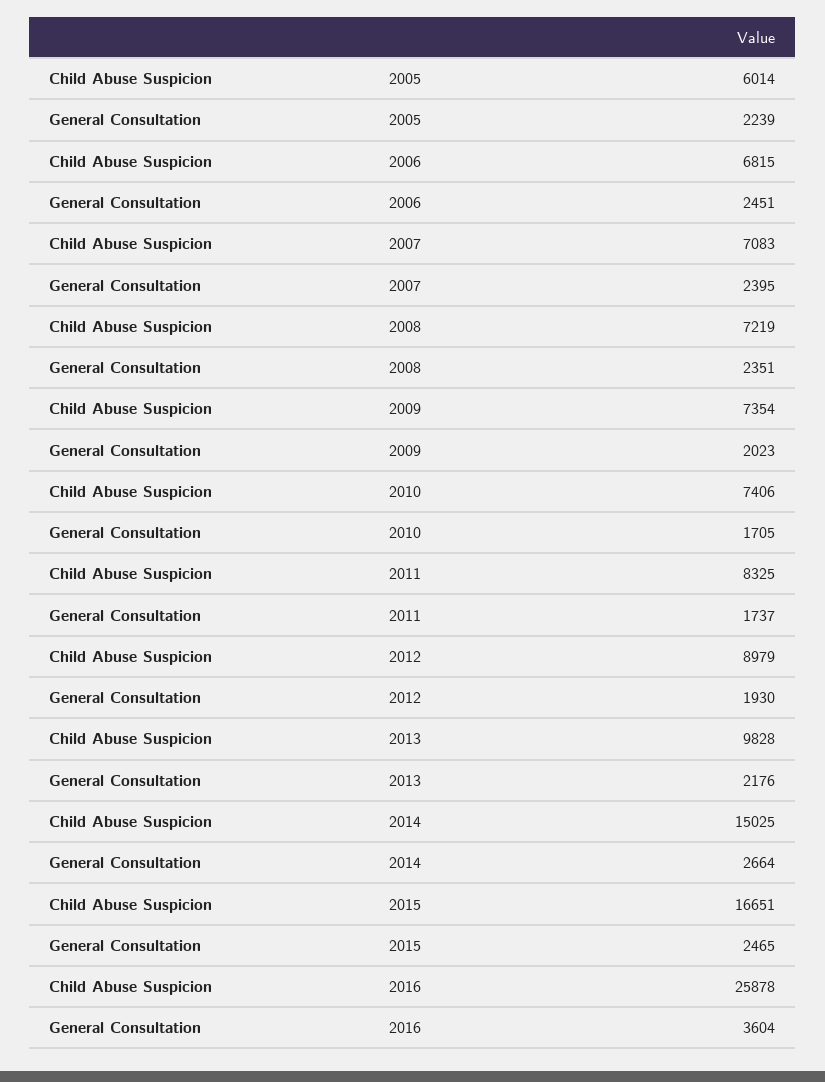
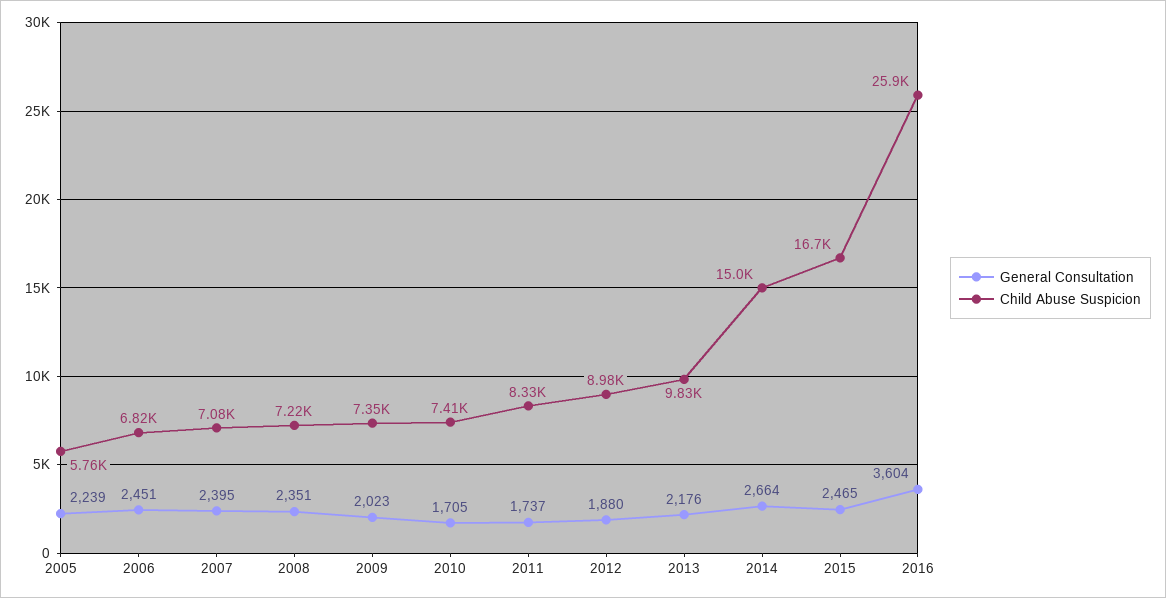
Child Abuse Suspicion, 2005: 6014 -> 5760
General Consultation, 2012: 1930 -> 1880

